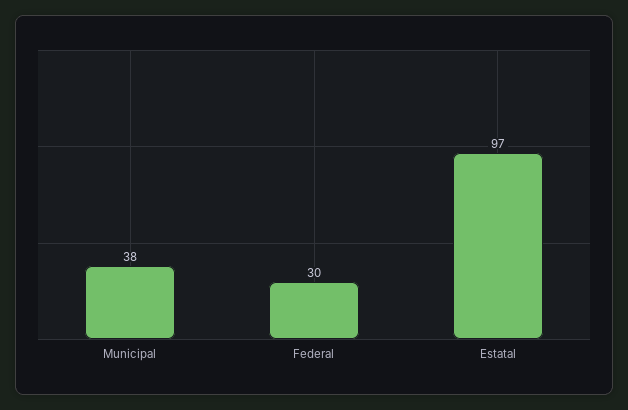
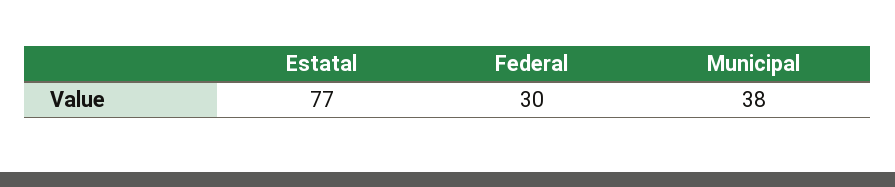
Estatal: 97 -> 77

